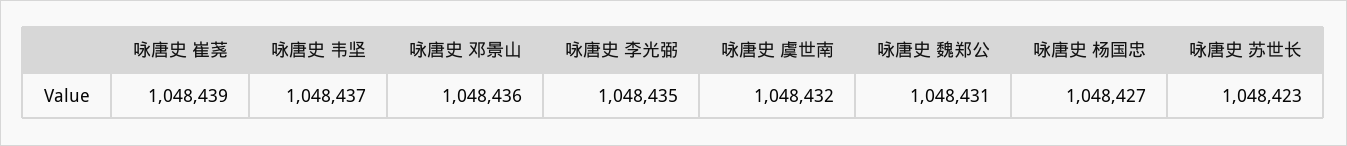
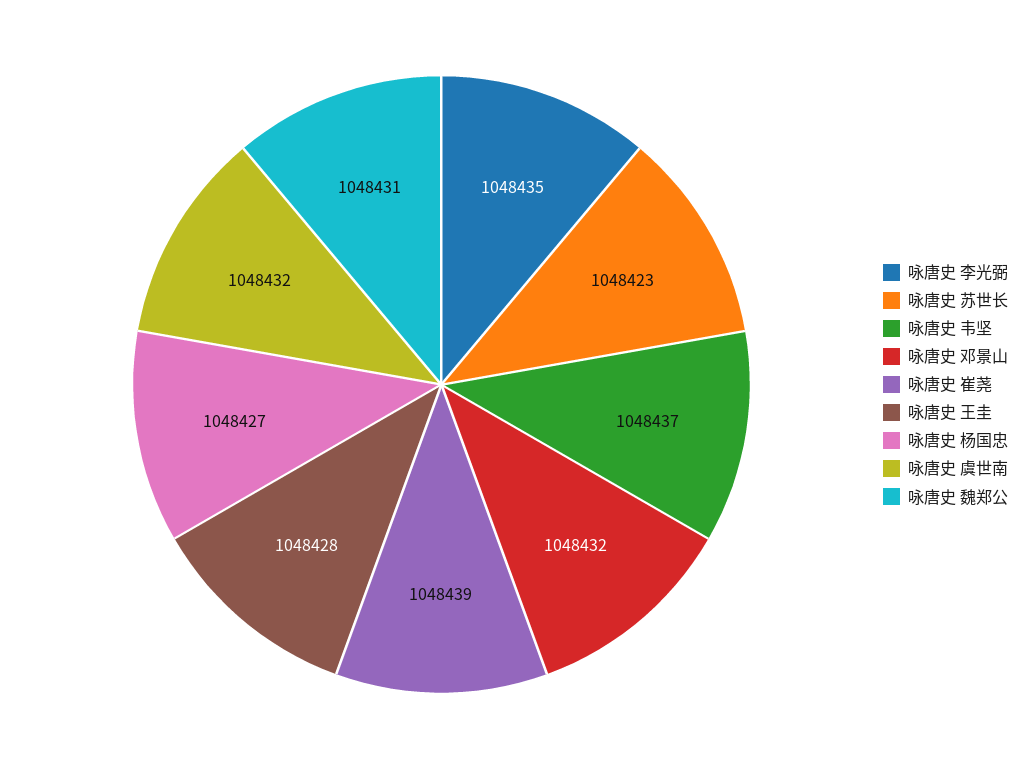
咏唐史 邓景山: 1048436 -> 1048432
咏唐史 王圭: none -> 1048428

